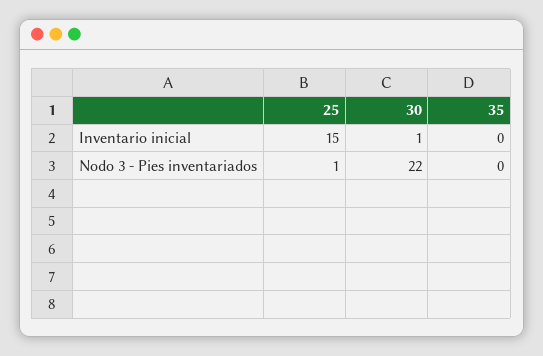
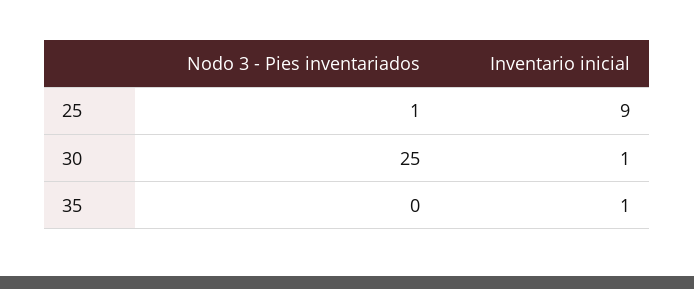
25, Inventario inicial: 15 -> 9
35, Inventario inicial: 0 -> 1
30, Nodo 3 - Pies inventariados: 22 -> 25

